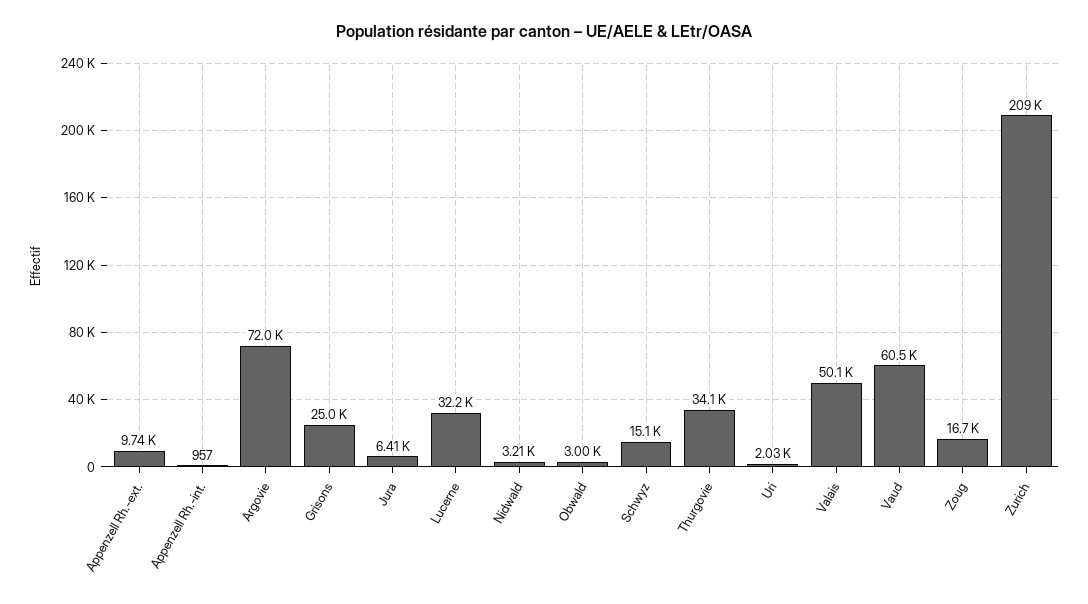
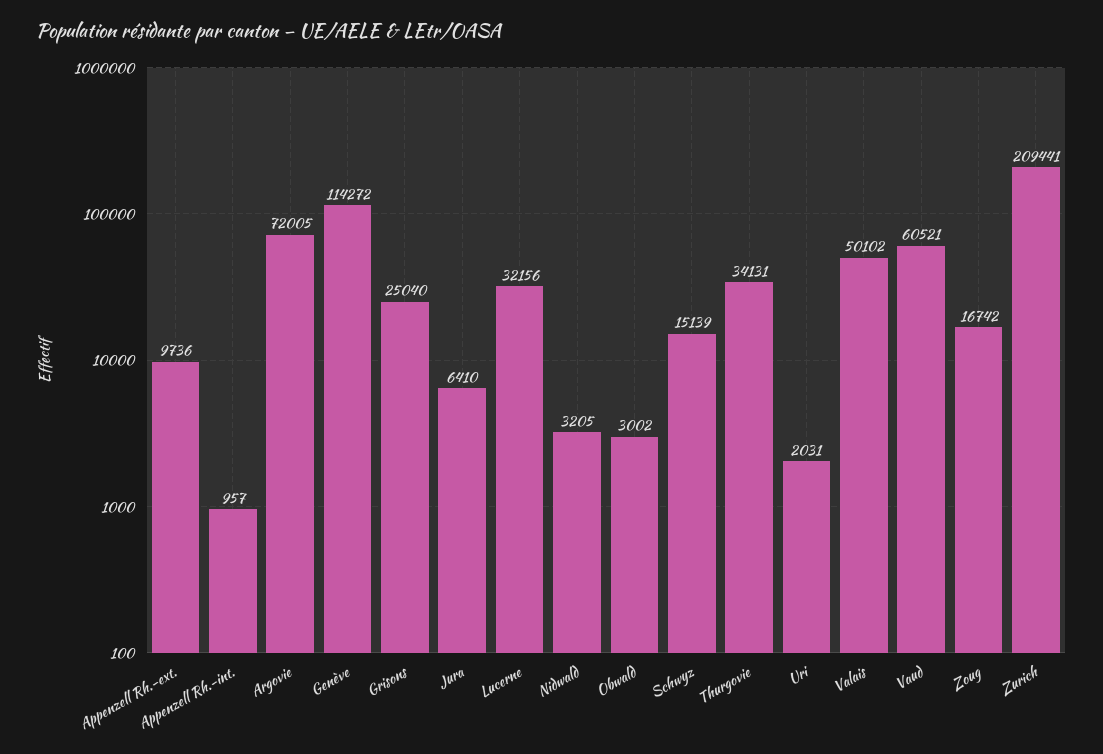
Genève: none -> 114272

